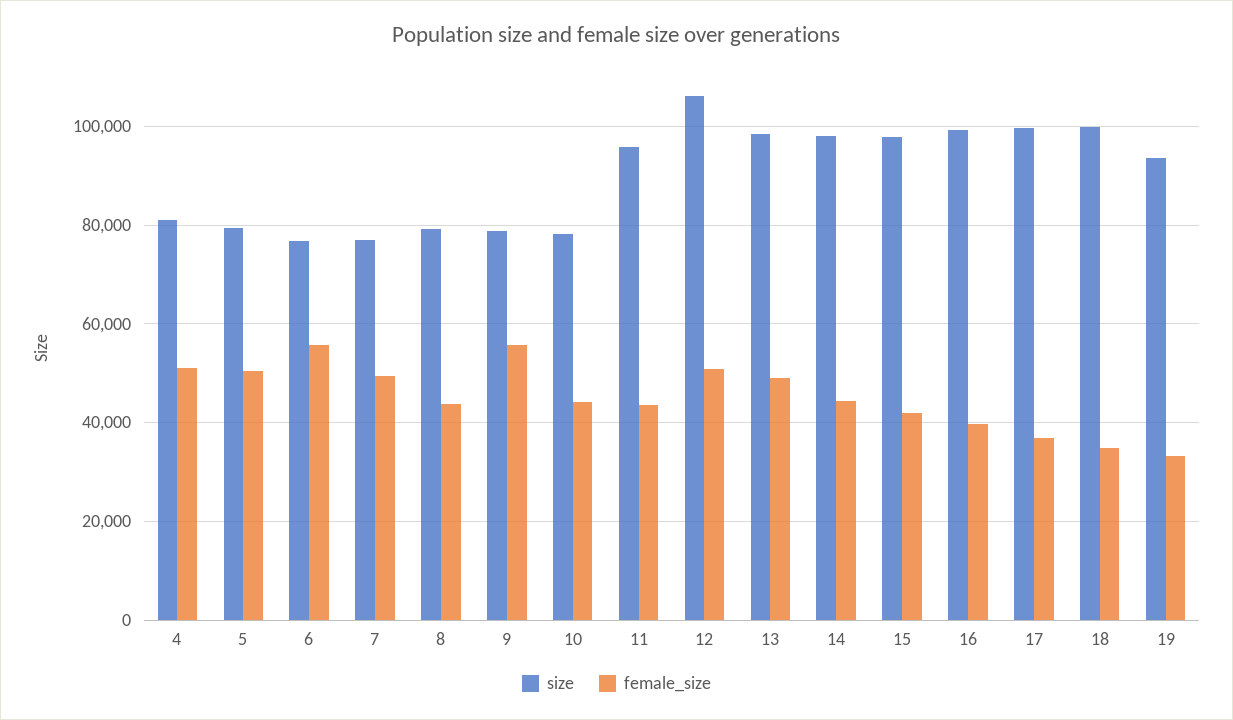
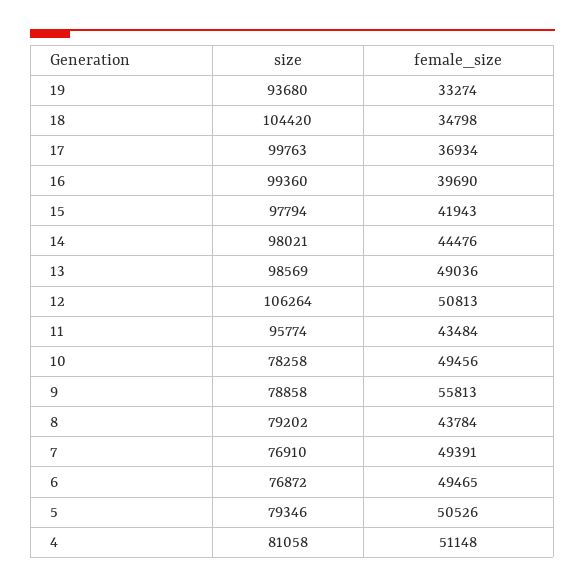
female_size, 6: 56000 -> 49465
female_size, 10: 44000 -> 49456
size, 18: 100000 -> 104420

